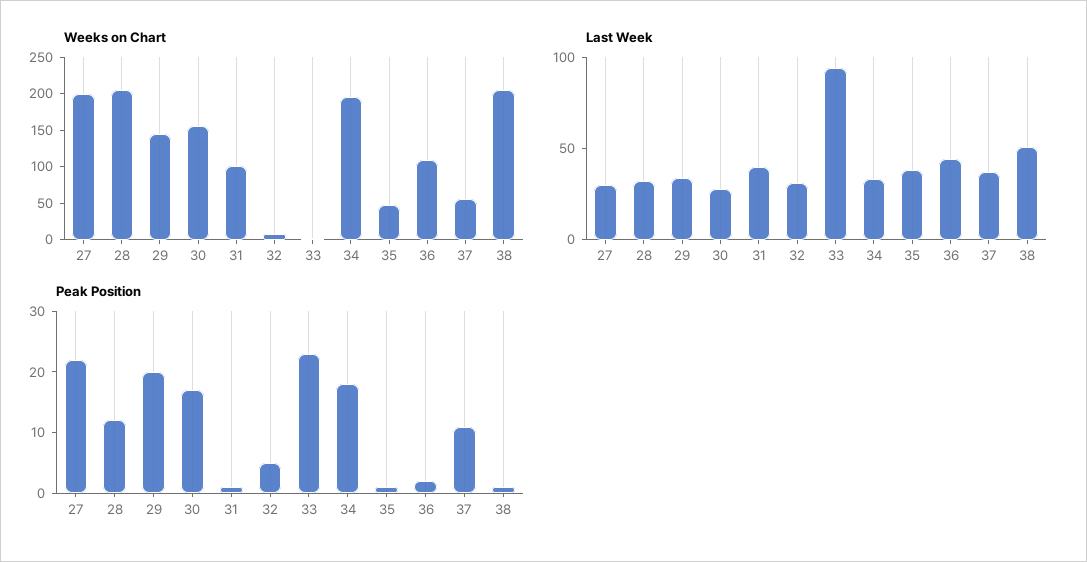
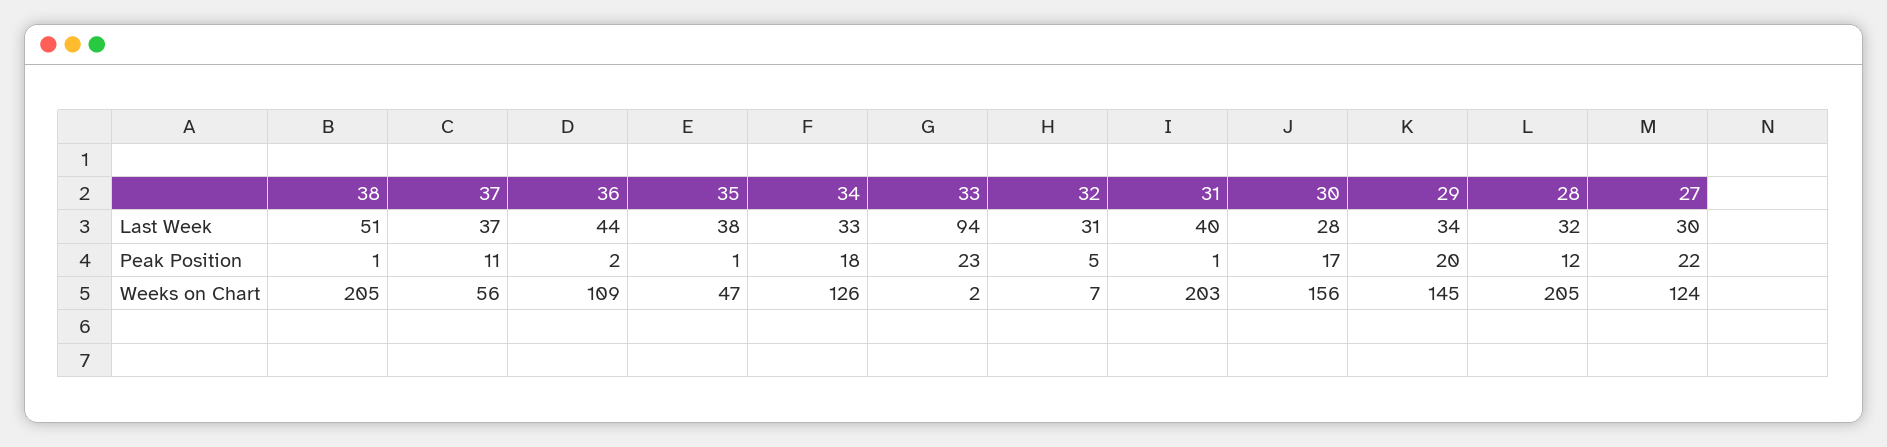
Weeks on Chart, 27: 200 -> 124
Weeks on Chart, 31: 100 -> 203
Weeks on Chart, 34: 200 -> 126

